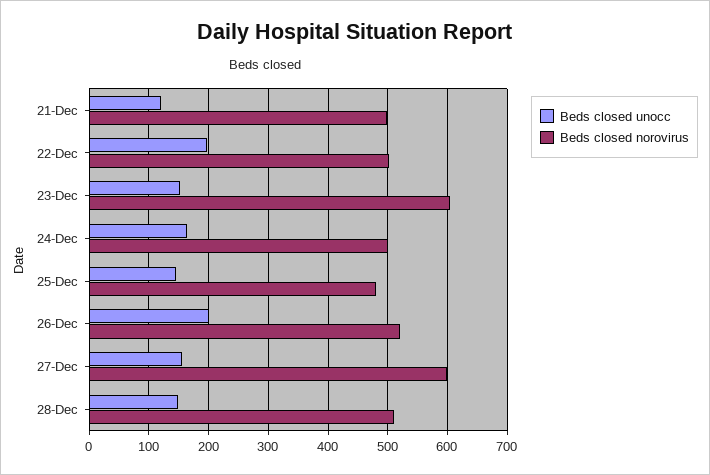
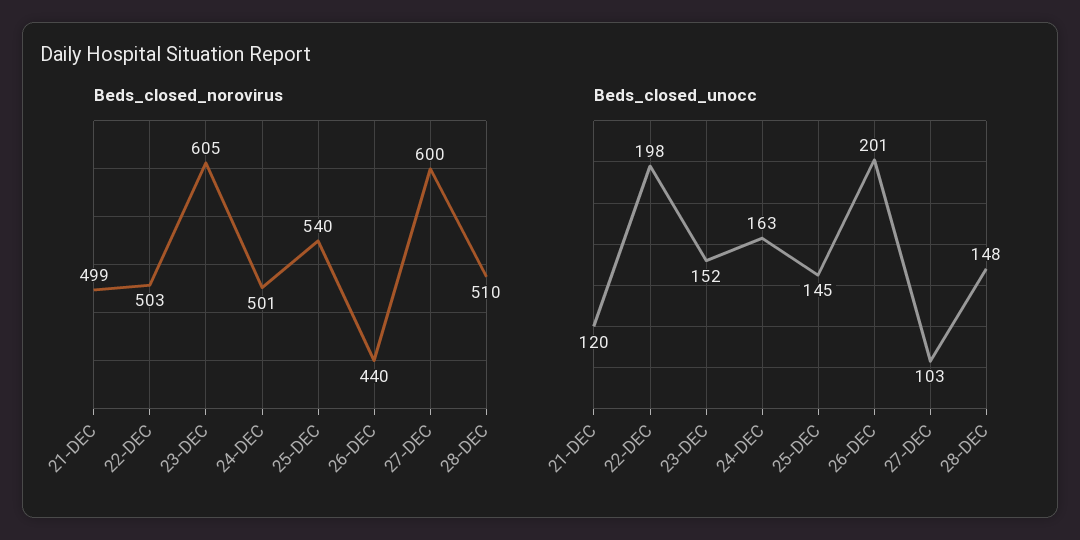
Beds closed norovirus, 25-Dec: 480 -> 540
Beds closed norovirus, 26-Dec: 520 -> 440
Beds closed unocc, 27-Dec: 160 -> 103

